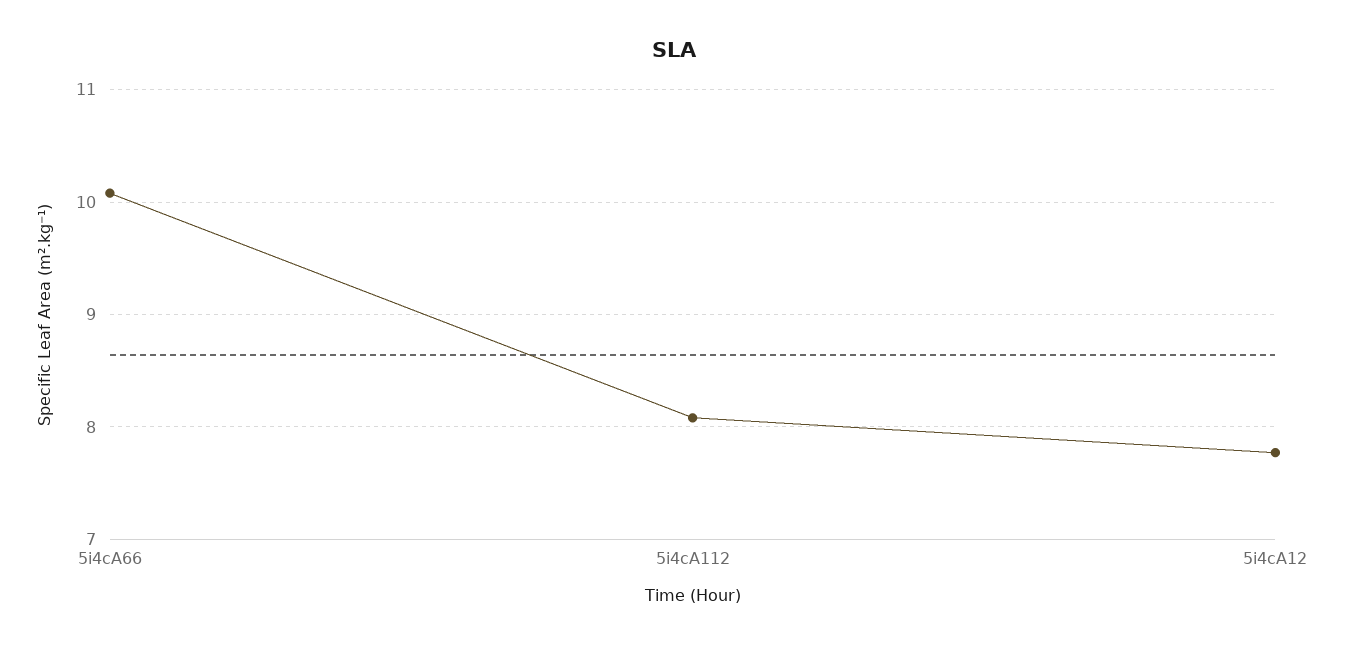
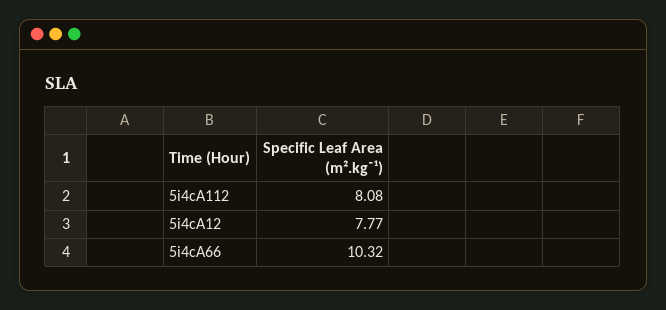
5i4cA66: 10.1 -> 10.32

